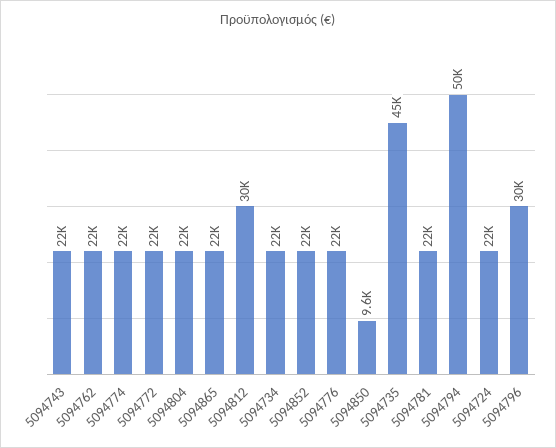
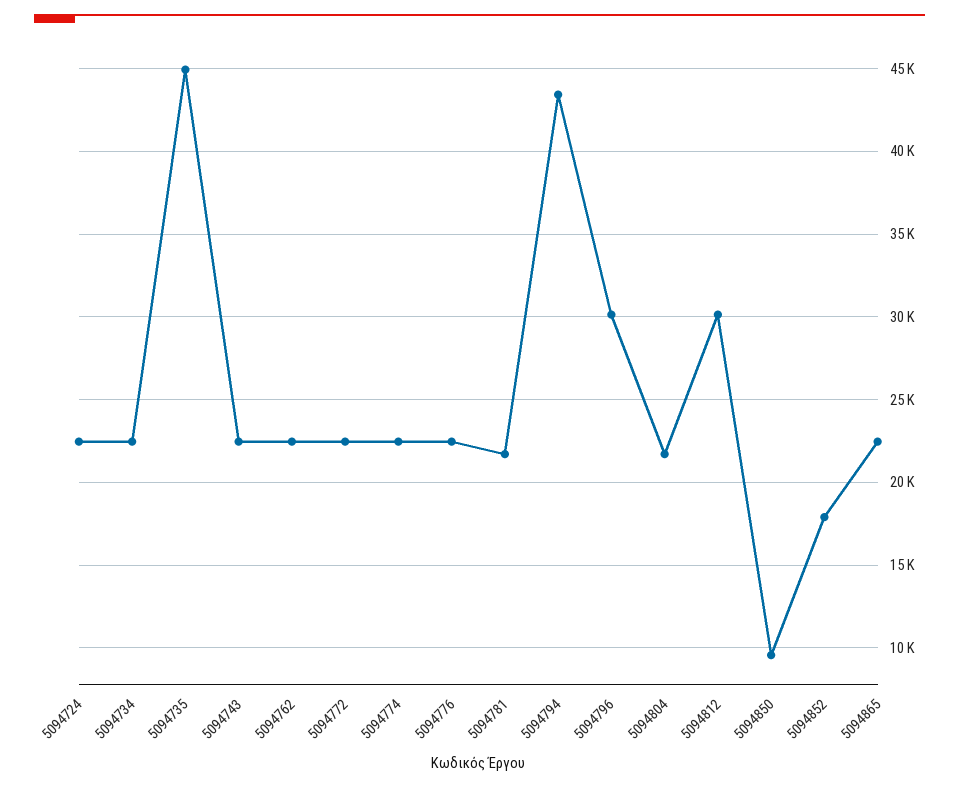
5094852: 22000 -> 18000
5094794: 50000 -> 43500

